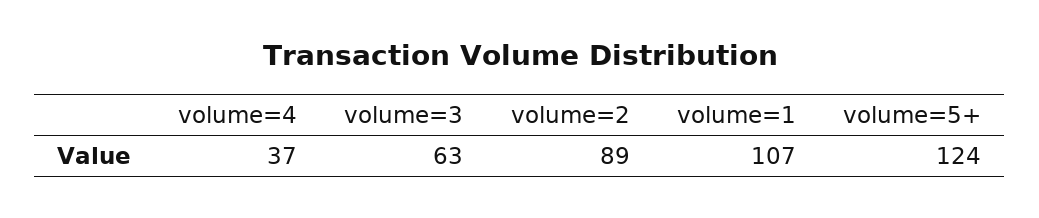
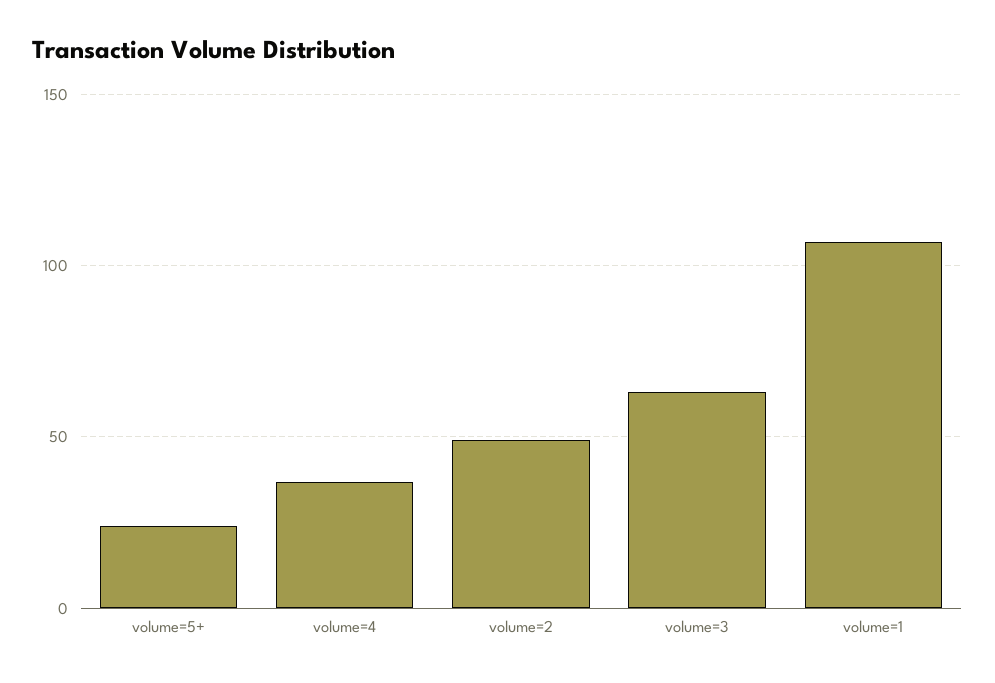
volume=2: 89 -> 50
volume=5+: 124 -> 25

